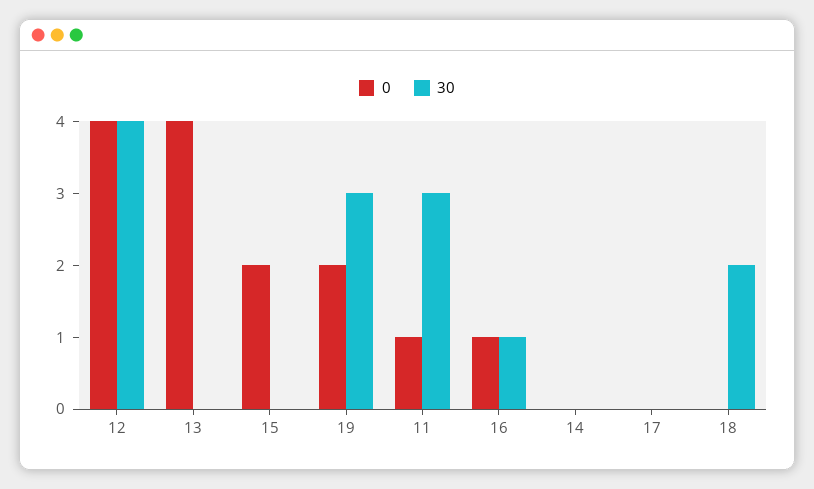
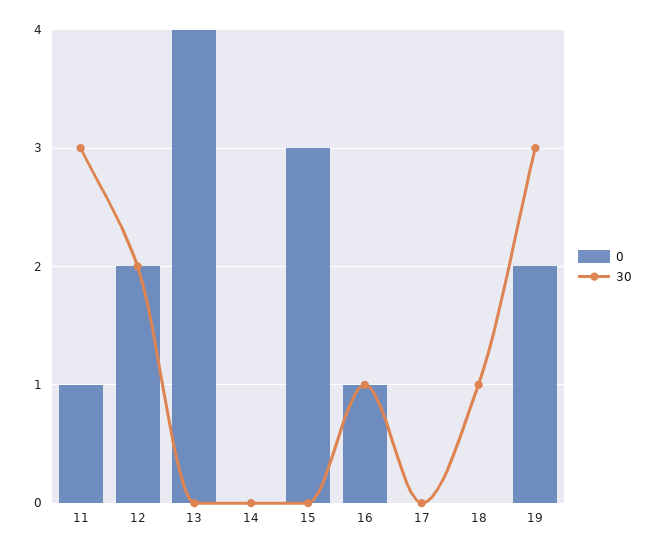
0, 12: 4 -> 2
30, 12: 4 -> 2
0, 15: 2 -> 3
30, 18: 2 -> 1

